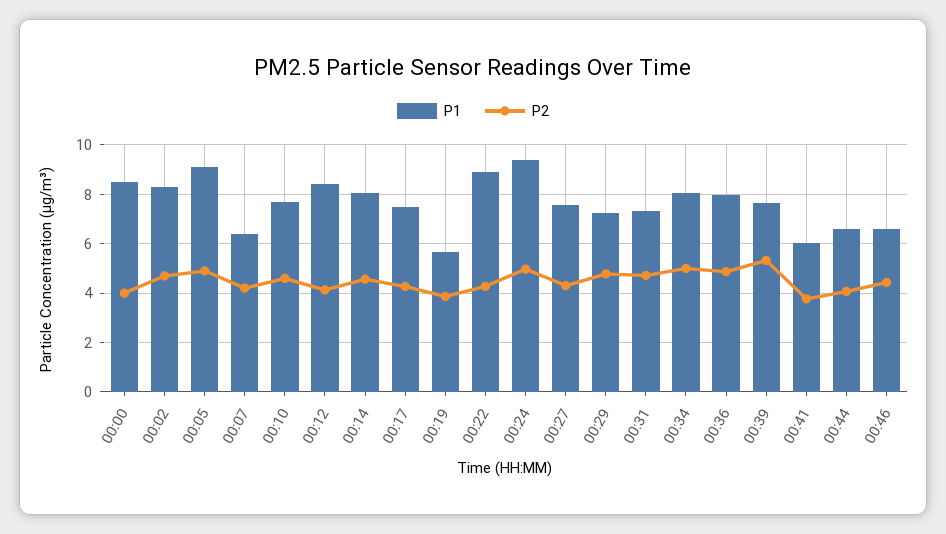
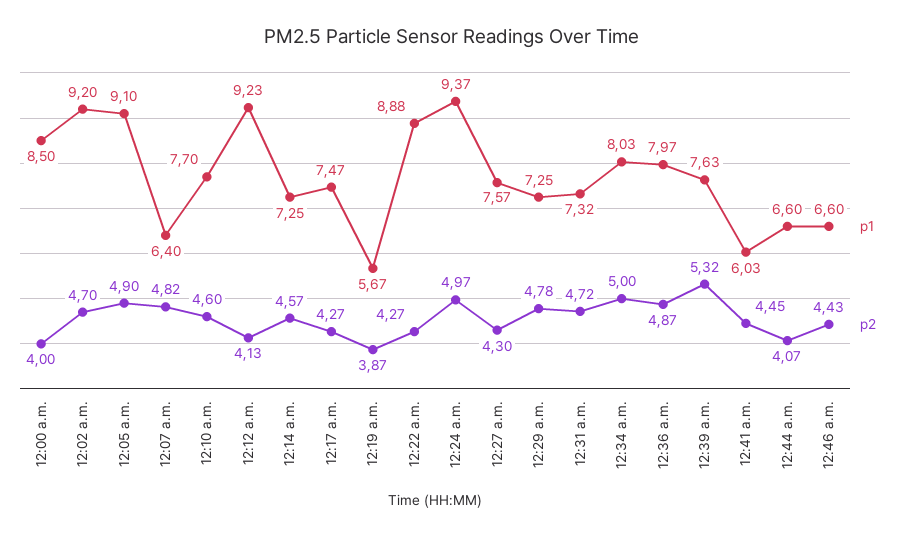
P1, 00:02: 8.25 -> 9.2
P2, 00:07: 4.25 -> 4.82
P1, 00:12: 8.5 -> 9.23
P1, 00:14: 8 -> 7.25
P2, 00:41: 3.75 -> 4.45

